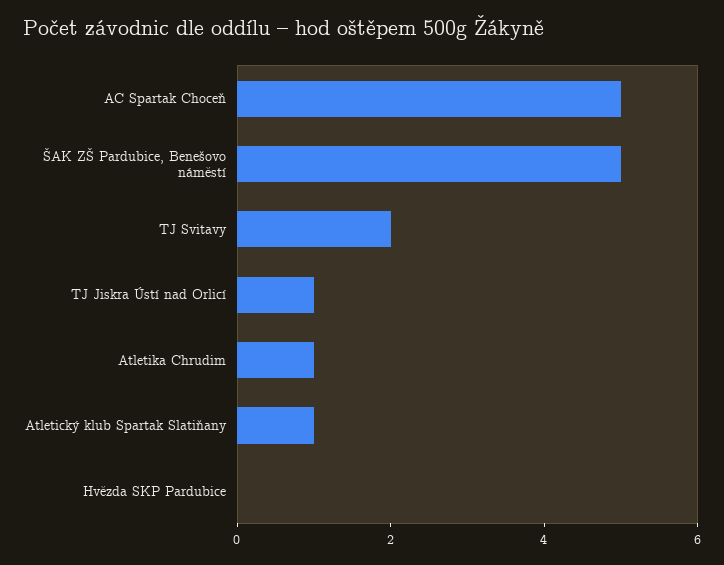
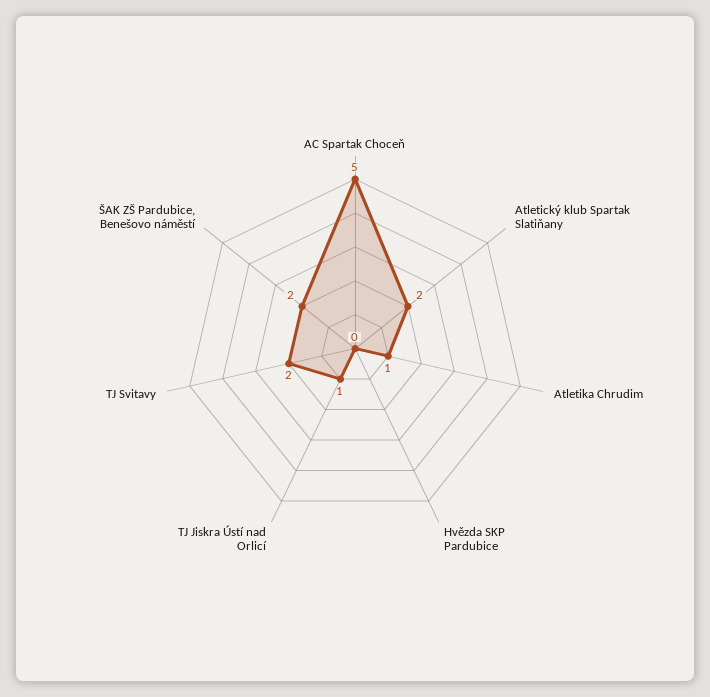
ŠAK ZŠ Pardubice, Benešovo náměstí: 5 -> 2
Atletický klub Spartak Slatiňany: 1 -> 2

